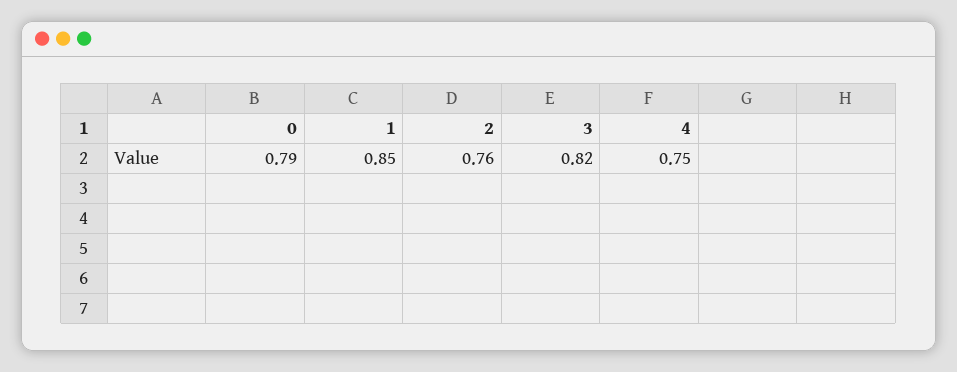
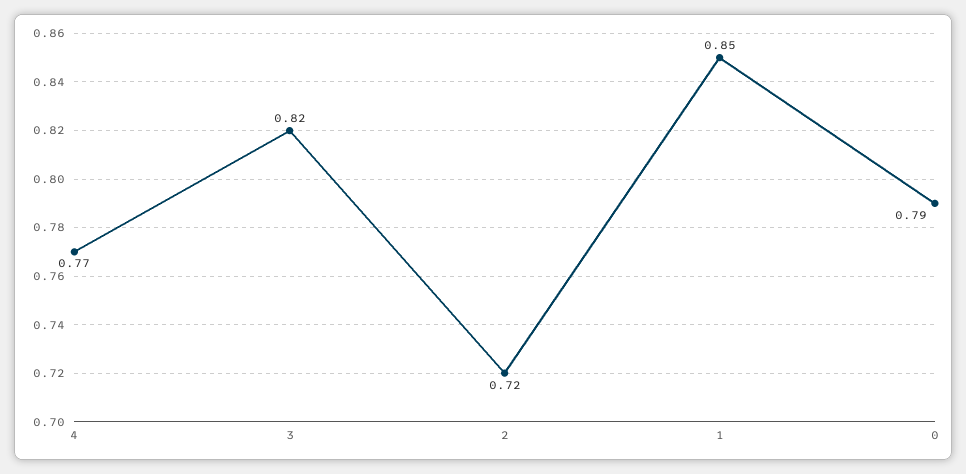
2: 0.76 -> 0.72
4: 0.75 -> 0.77

